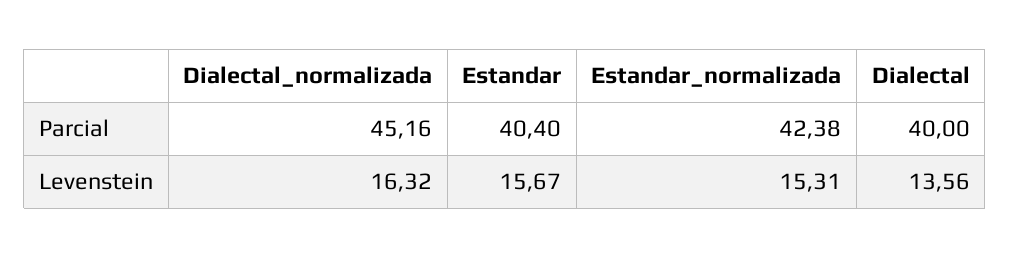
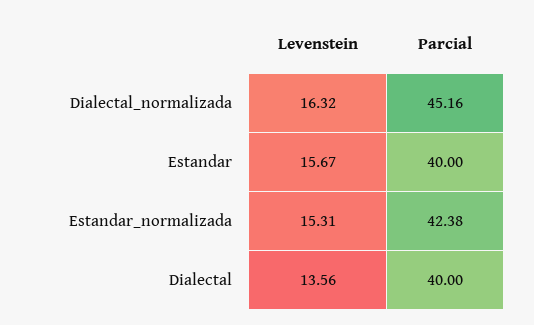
Estandar, Parcial: 40.4 -> 40

